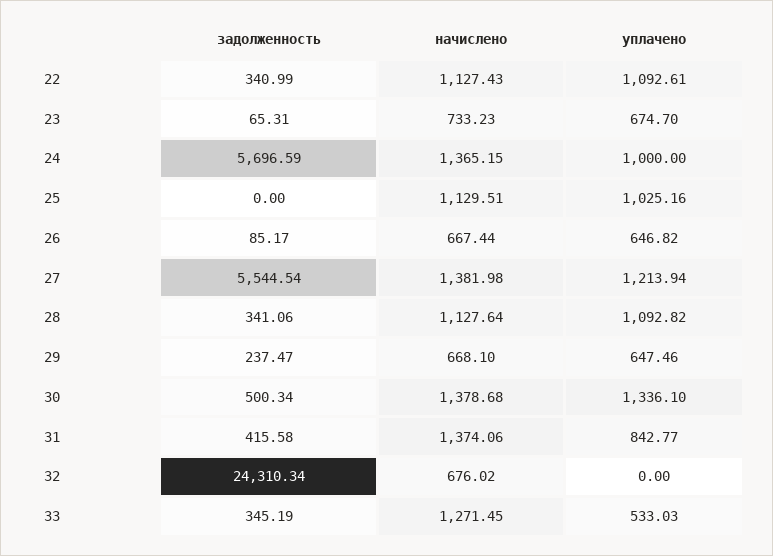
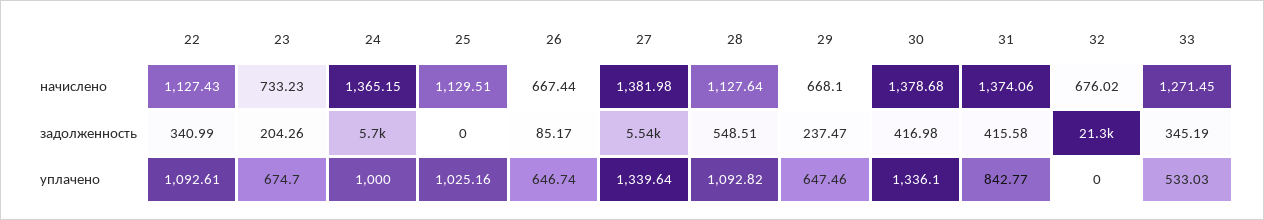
задолженность, 23: 65.31 -> 204.26
уплачено, 26: 646.82 -> 646.74
уплачено, 27: 1213.94 -> 1339.64
задолженность, 28: 341.06 -> 548.51
задолженность, 30: 500.34 -> 416.98
задолженность, 32: 24310.34 -> 21300

